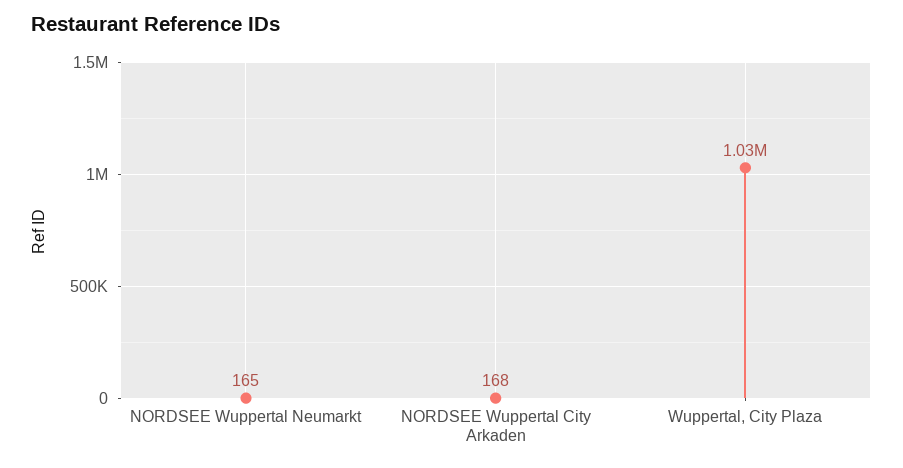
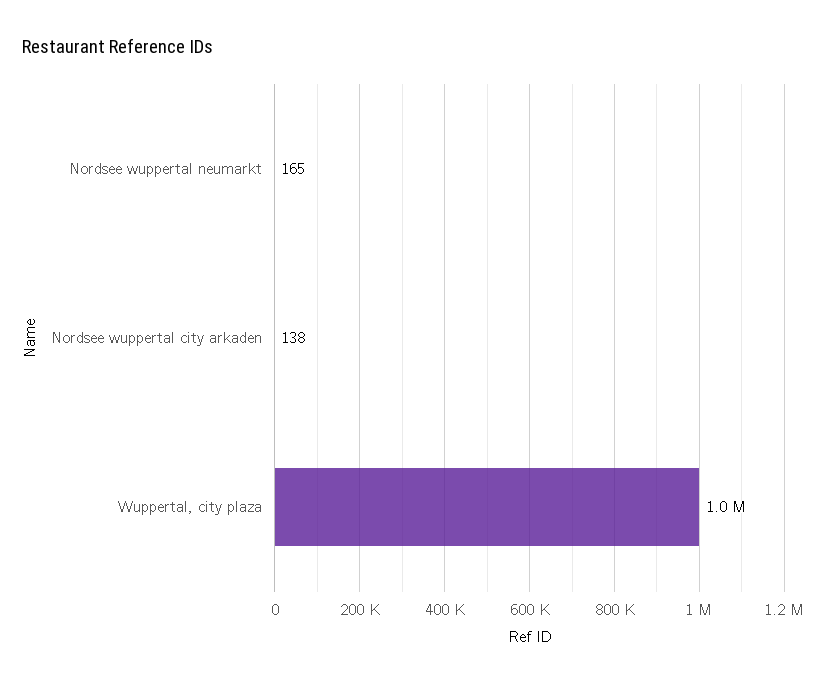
NORDSEE Wuppertal City Arkaden: 168 -> 138

